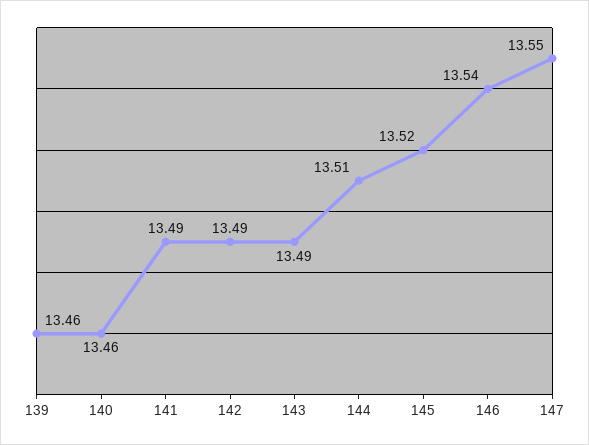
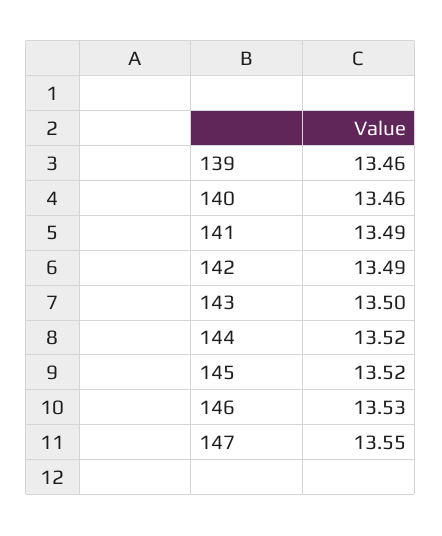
143: 13.49 -> 13.5
144: 13.51 -> 13.52
146: 13.54 -> 13.53

